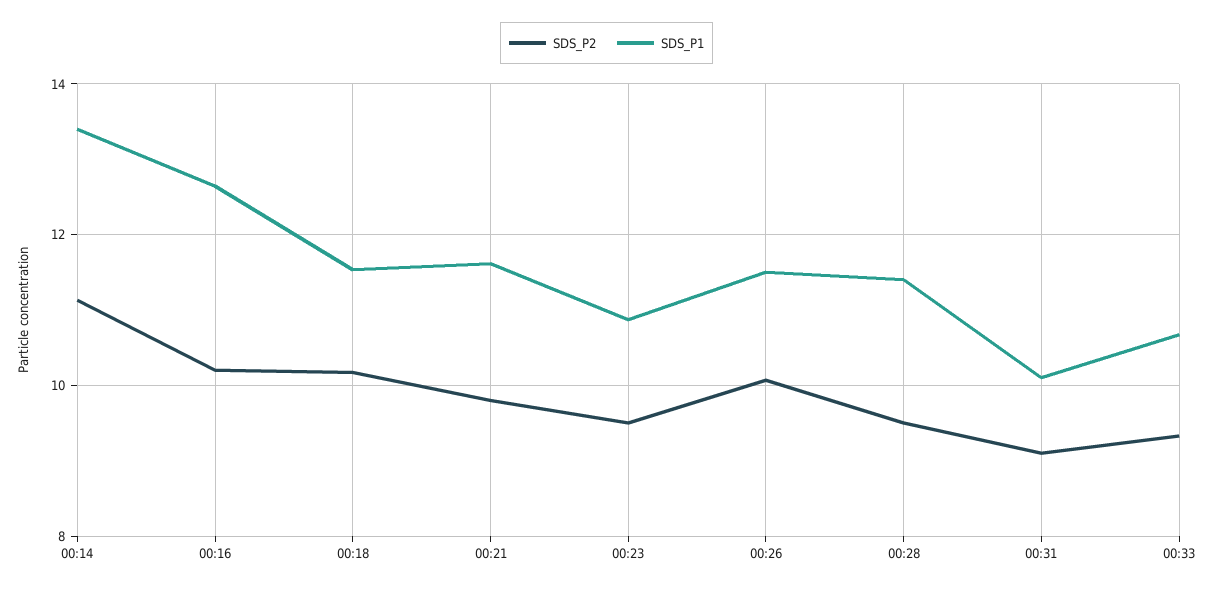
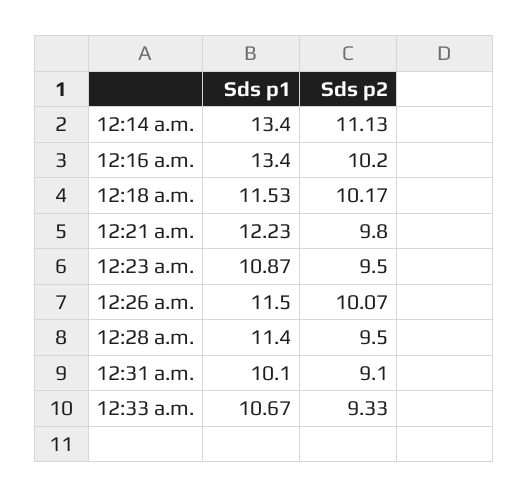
SDS_P1, 00:16: 12.6 -> 13.4
SDS_P1, 00:21: 11.6 -> 12.23

